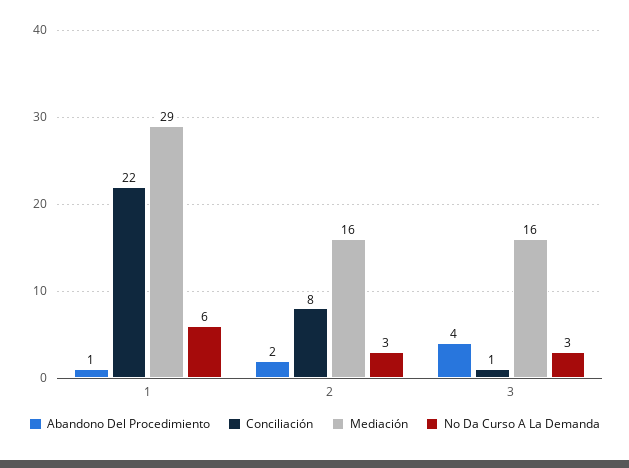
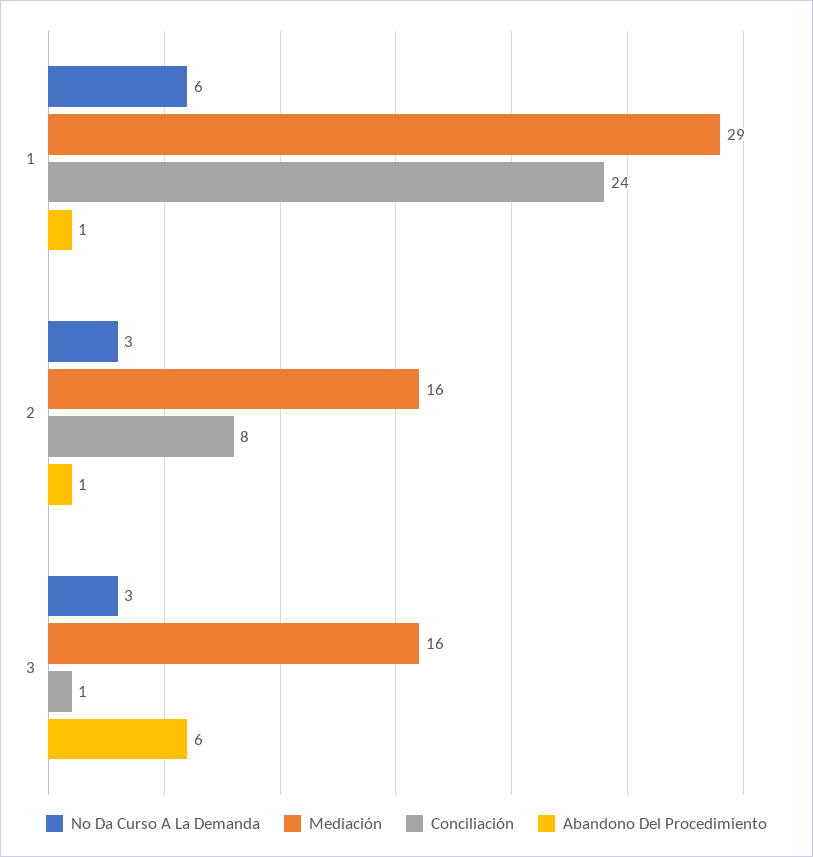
Conciliación, 1: 22 -> 24
Abandono Del Procedimiento, 2: 2 -> 1
Abandono Del Procedimiento, 3: 4 -> 6

